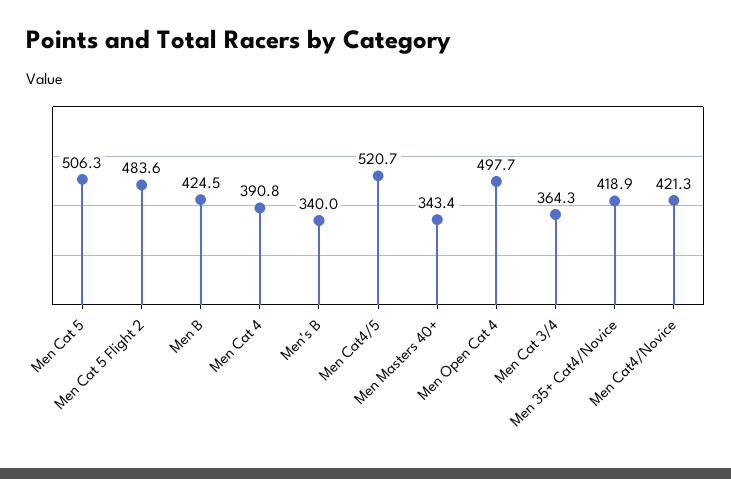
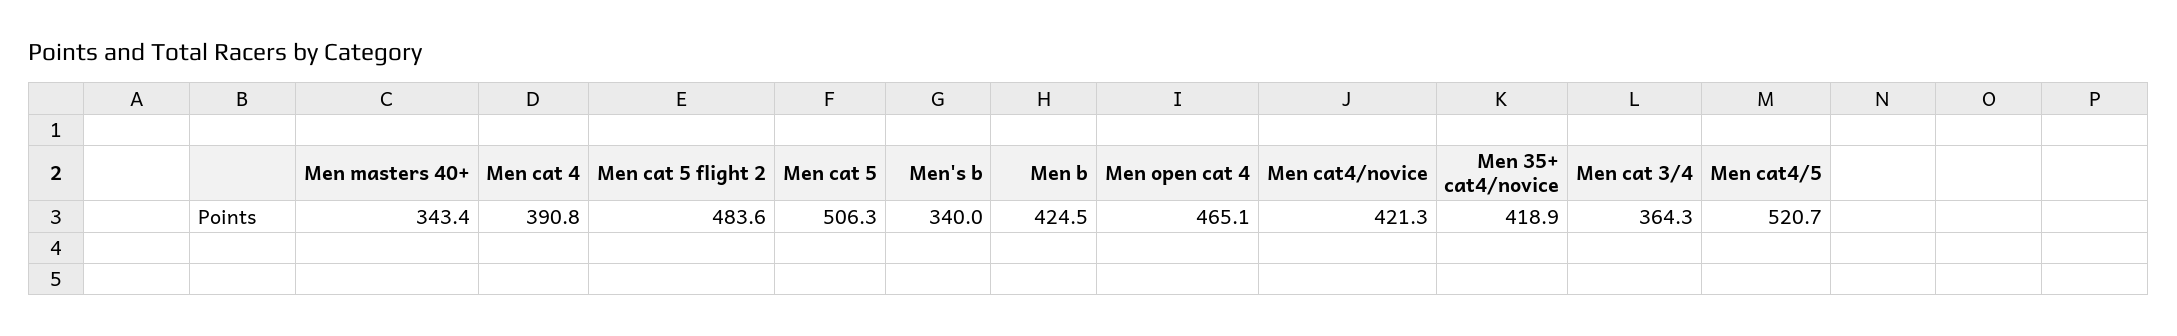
Men Open Cat 4: 497.7 -> 465.1

